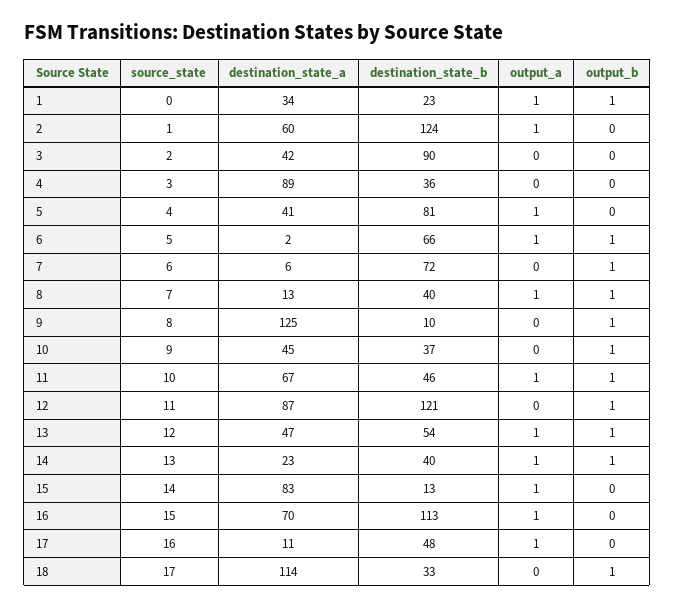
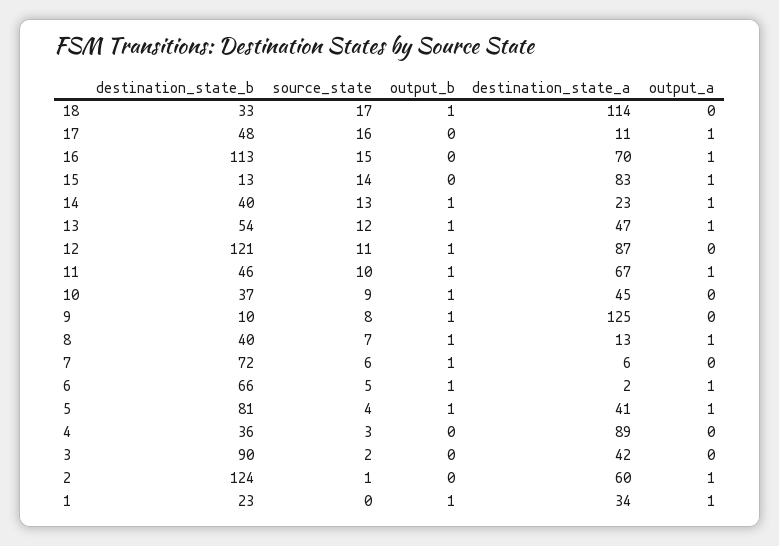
output_b, 5: 0 -> 1

